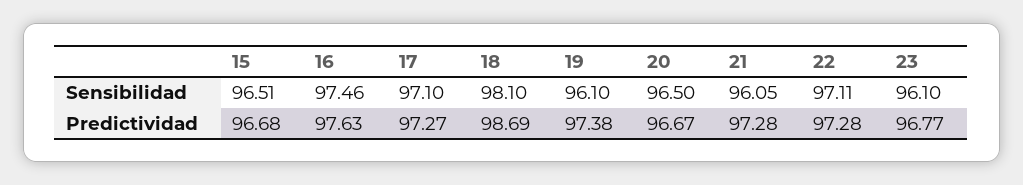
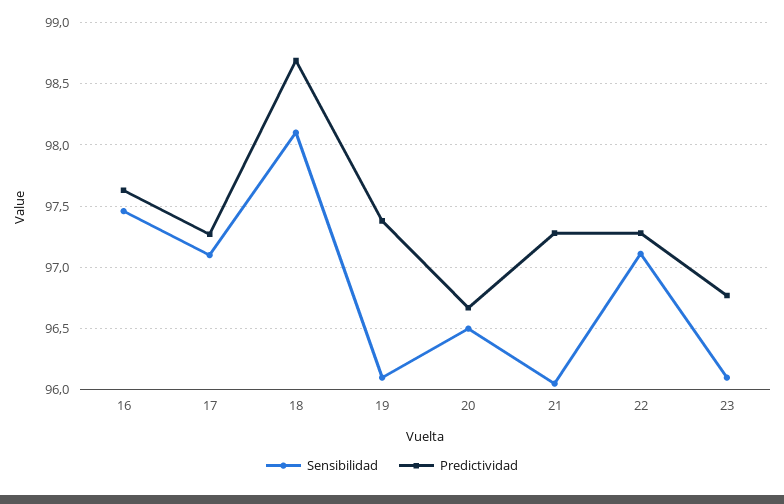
Sensibilidad, 15: 96.51 -> none
Predictividad, 15: 96.68 -> none

